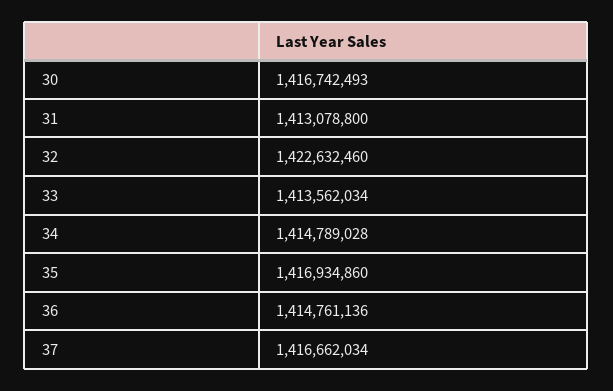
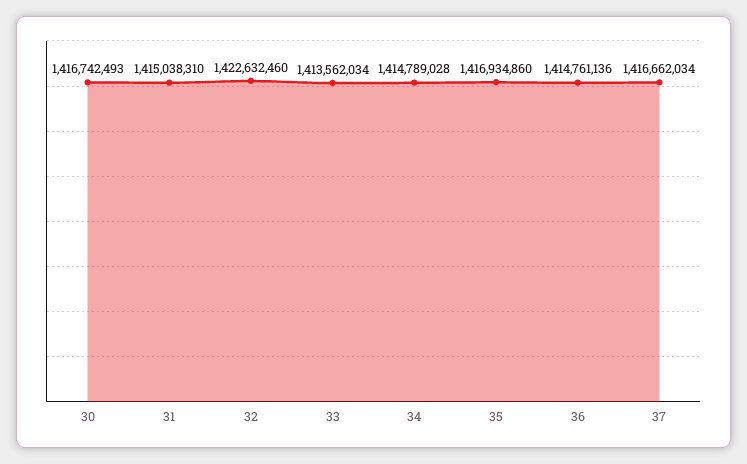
31: 1413078800 -> 1415038310

